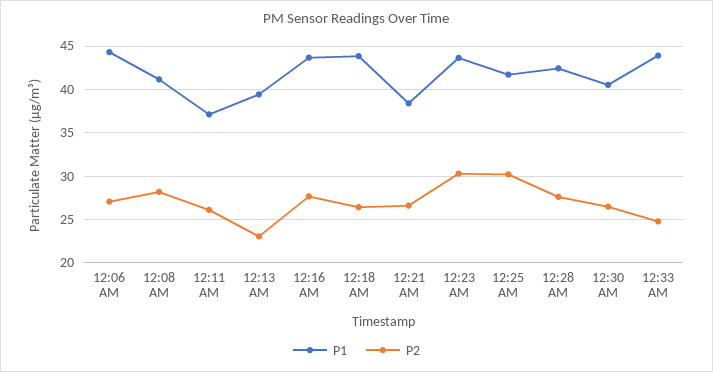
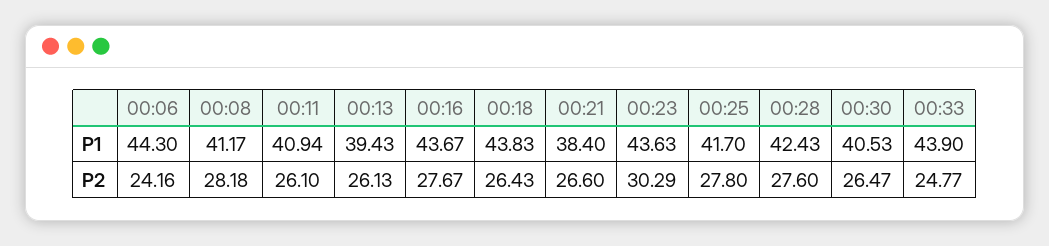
P2, 12:06 AM: 27 -> 24.16
P1, 12:11 AM: 37 -> 40.94
P2, 12:13 AM: 23 -> 26.13
P2, 12:25 AM: 30 -> 27.8

